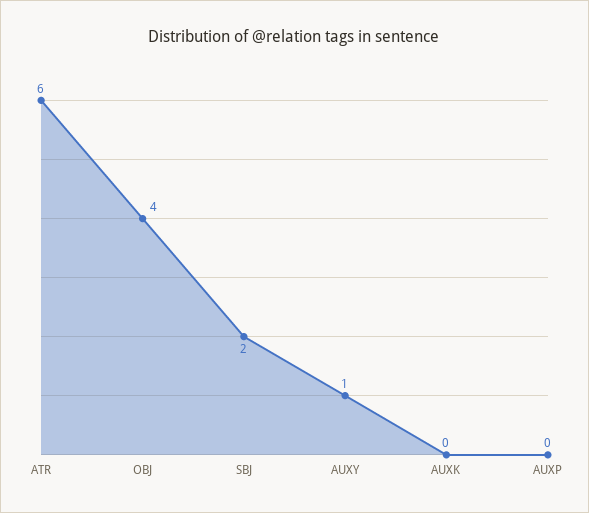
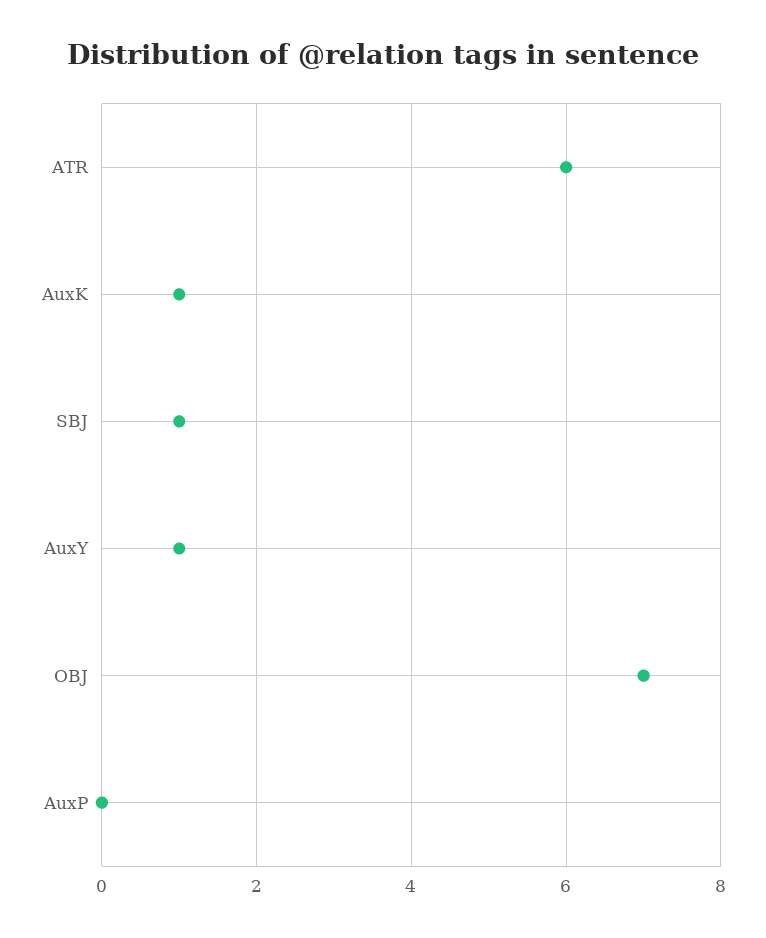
OBJ: 4 -> 7
SBJ: 2 -> 1
AUXK: 0 -> 1

